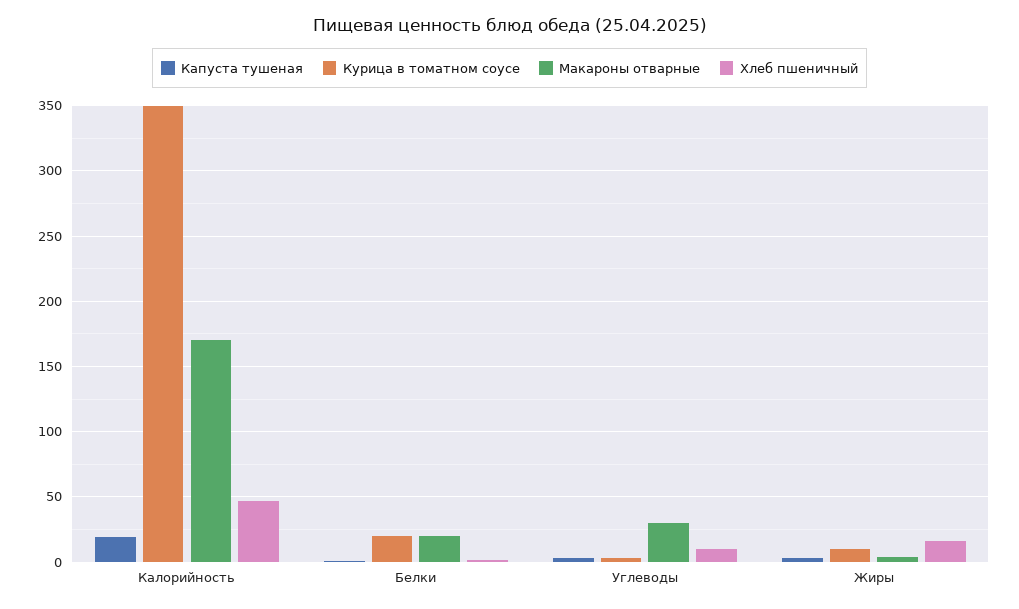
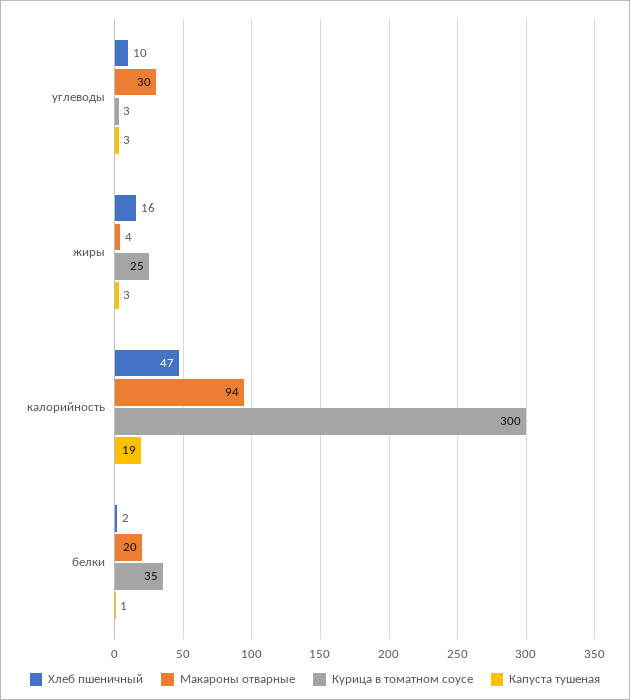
Курица в томатном соусе, Калорийность: 350 -> 300
Макароны отварные, Калорийность: 170 -> 94
Курица в томатном соусе, Белки: 20 -> 35
Курица в томатном соусе, Жиры: 10 -> 25

